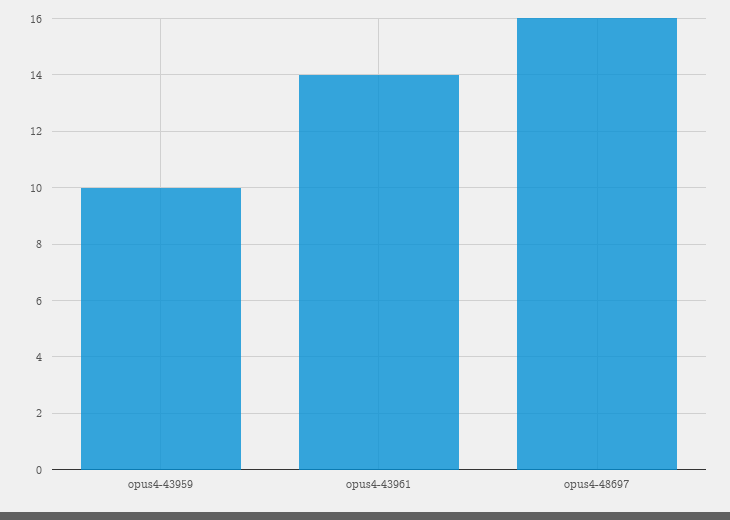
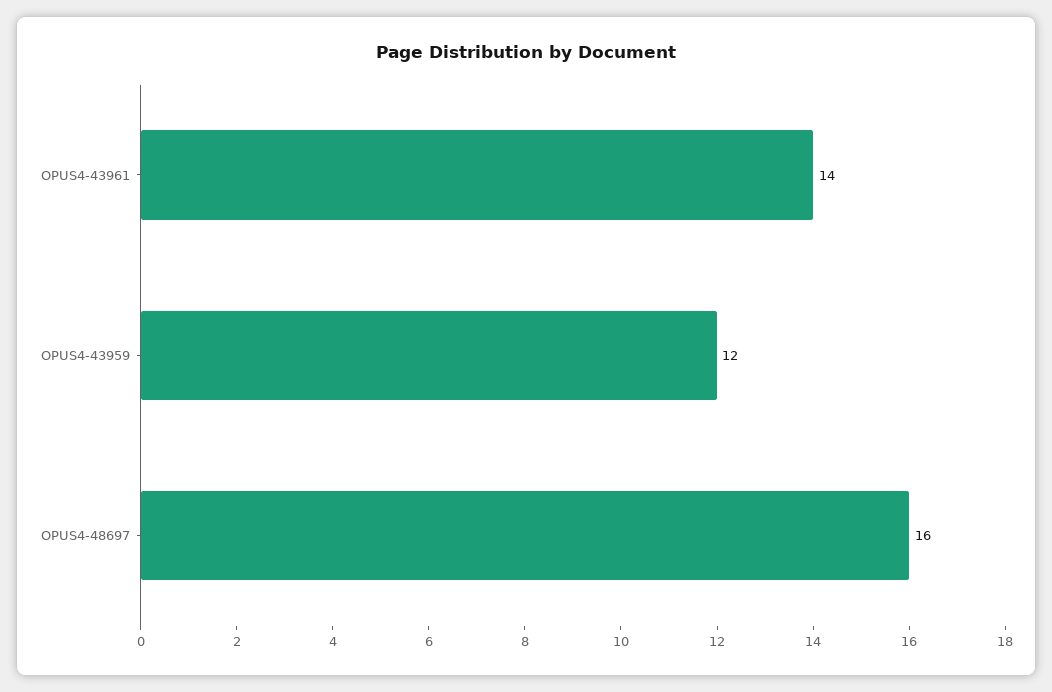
opus4-43959: 10 -> 12

